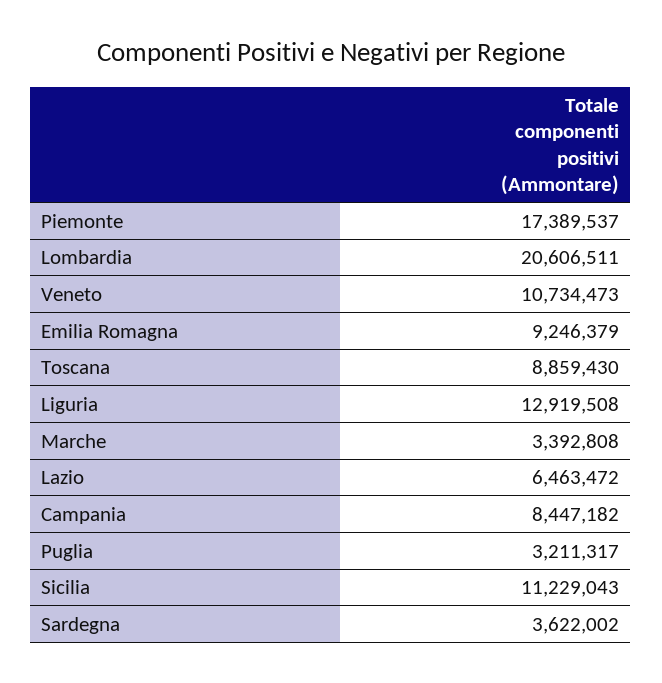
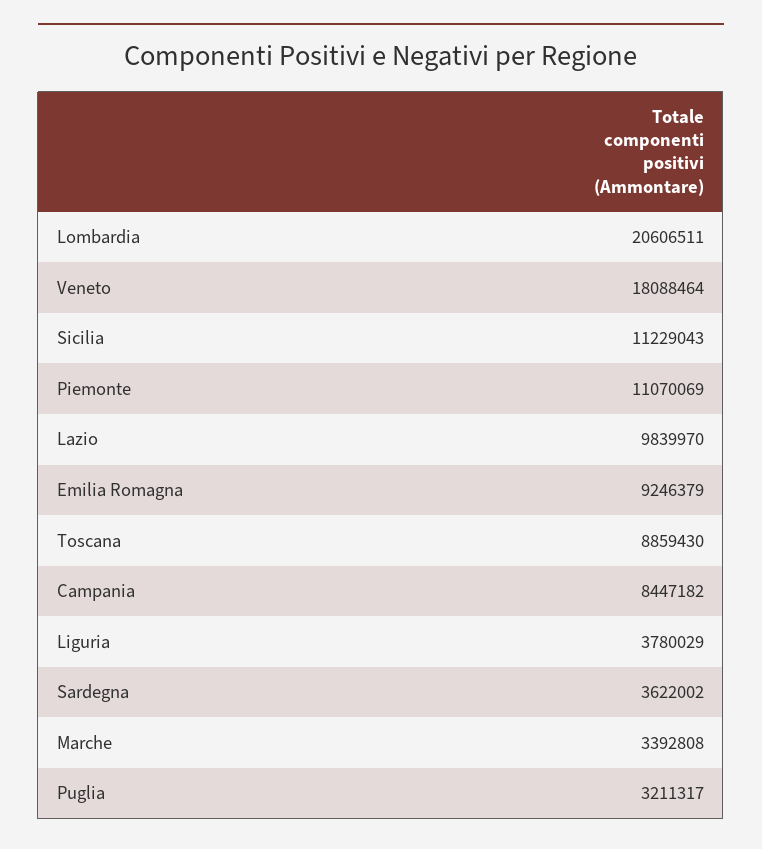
Piemonte: 17389537 -> 11070069
Veneto: 10734473 -> 18088464
Liguria: 12919508 -> 3780029
Lazio: 6463472 -> 9839970

